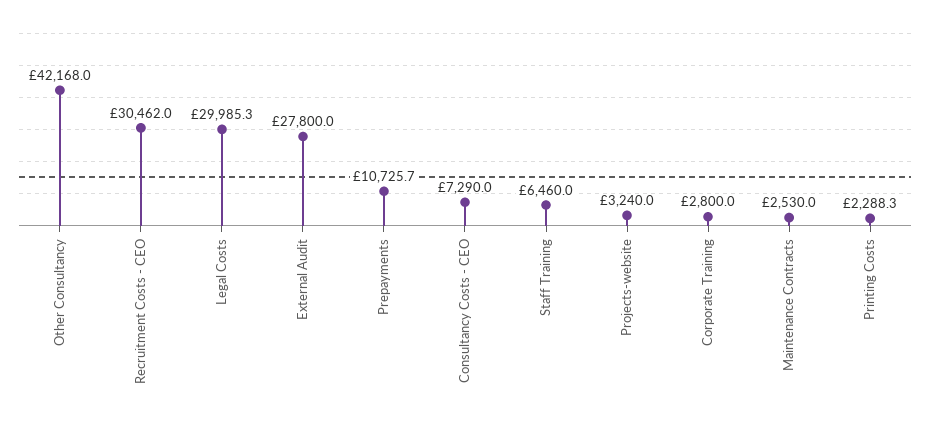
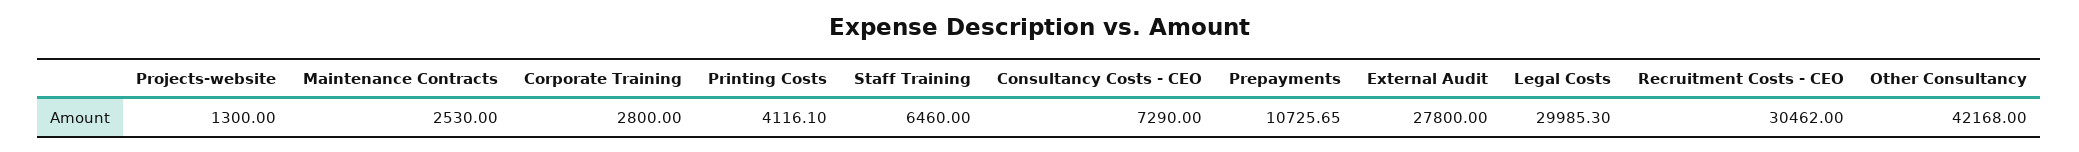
Projects-website: 3240 -> 1300
Printing Costs: 2288.3 -> 4116.1

